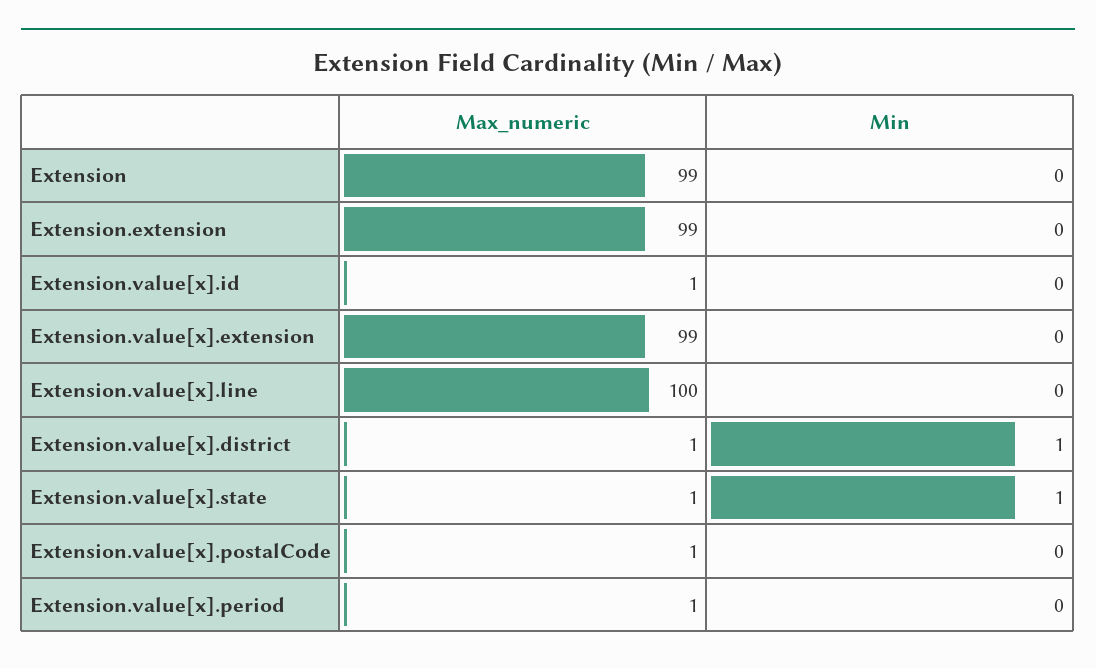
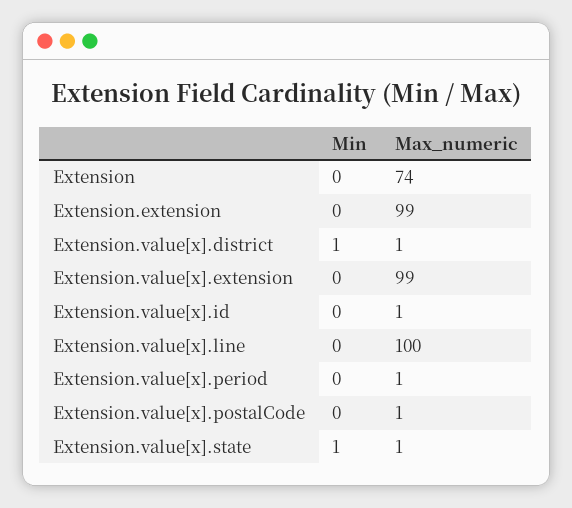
Max_numeric, Extension: 99 -> 74

